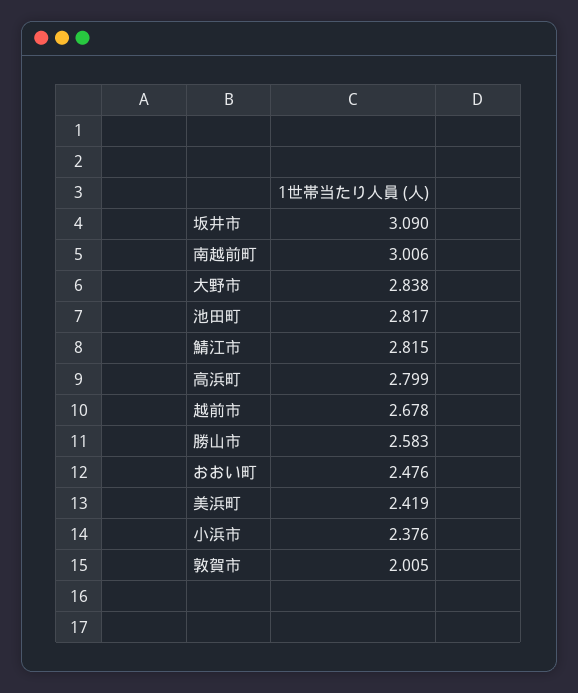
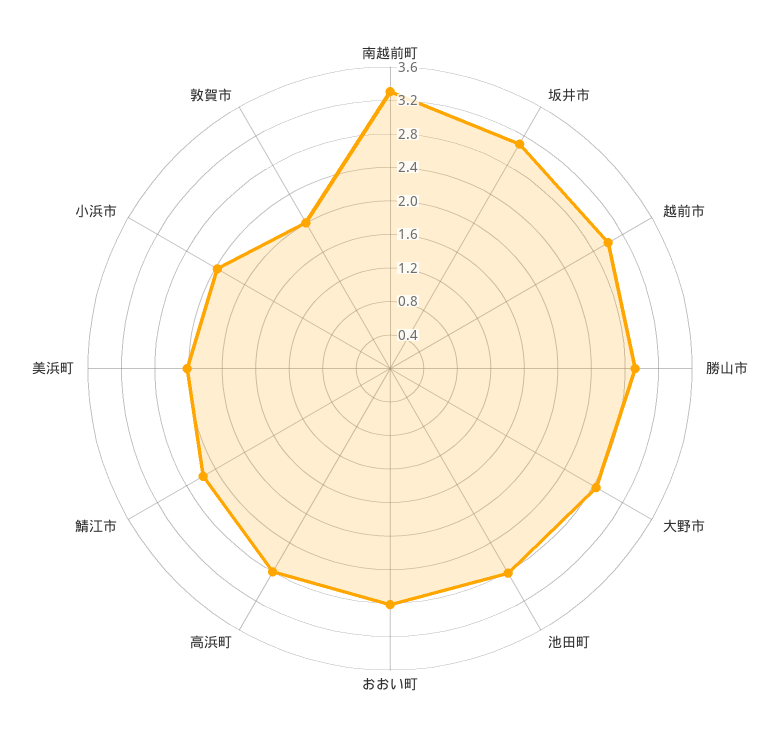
南越前町: 3.006 -> 3.3
鯖江市: 2.815 -> 2.6
越前市: 2.678 -> 3
勝山市: 2.583 -> 2.9
おおい町: 2.476 -> 2.8

